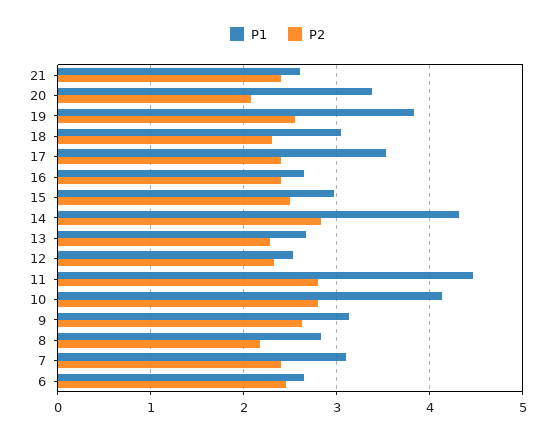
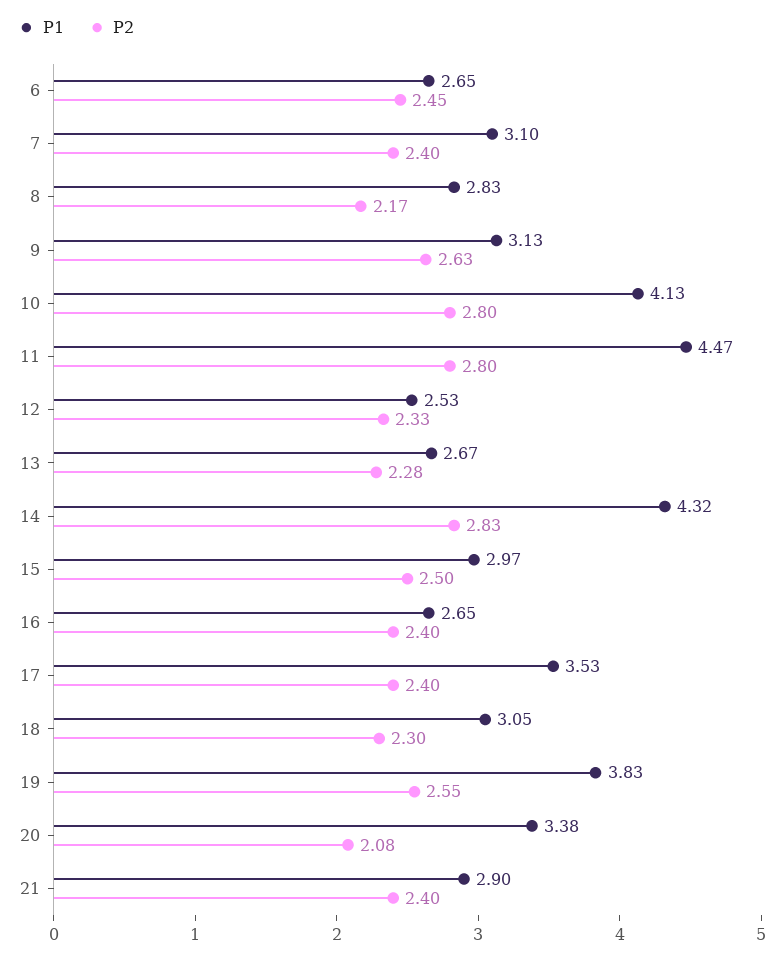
P1, 21: 2.6 -> 2.9

